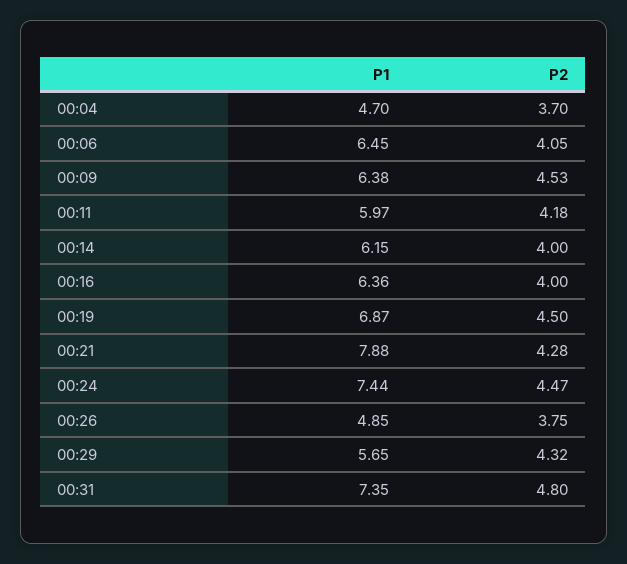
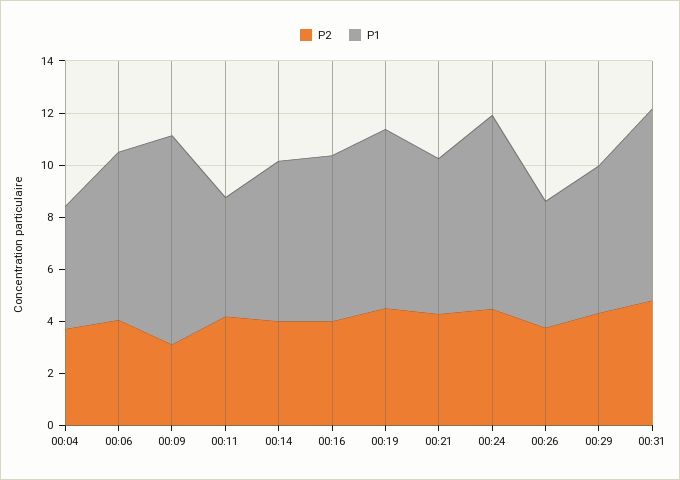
P1, 00:09: 6.38 -> 8
P2, 00:09: 4.53 -> 3
P1, 00:11: 5.97 -> 4.5
P1, 00:21: 7.88 -> 6

